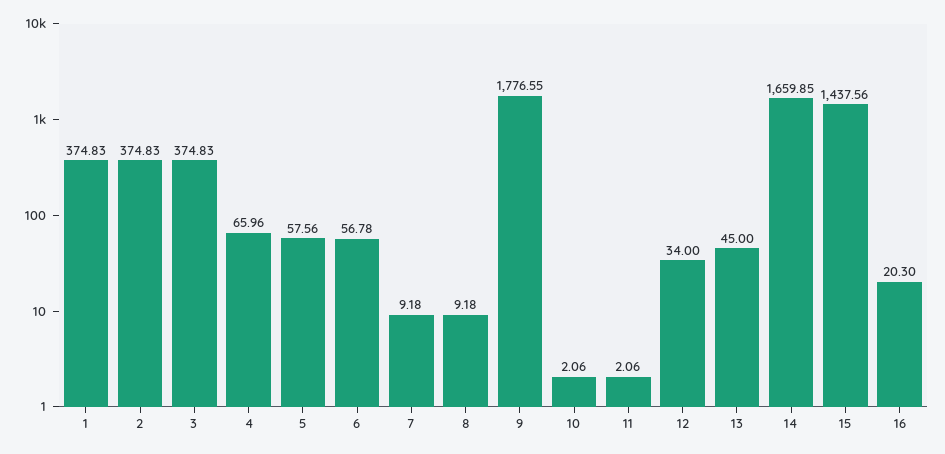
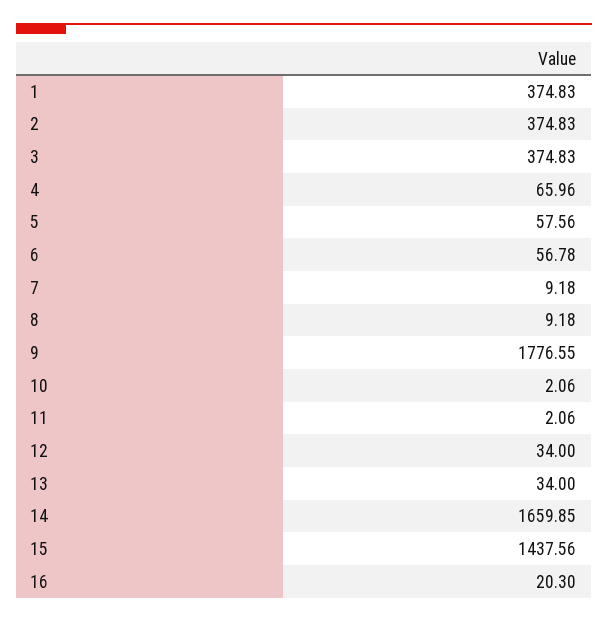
13: 45 -> 34

